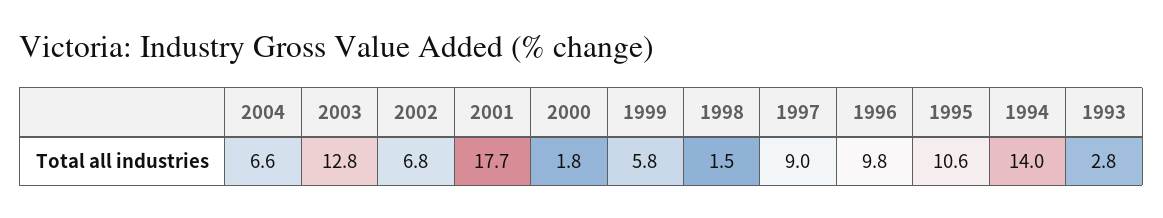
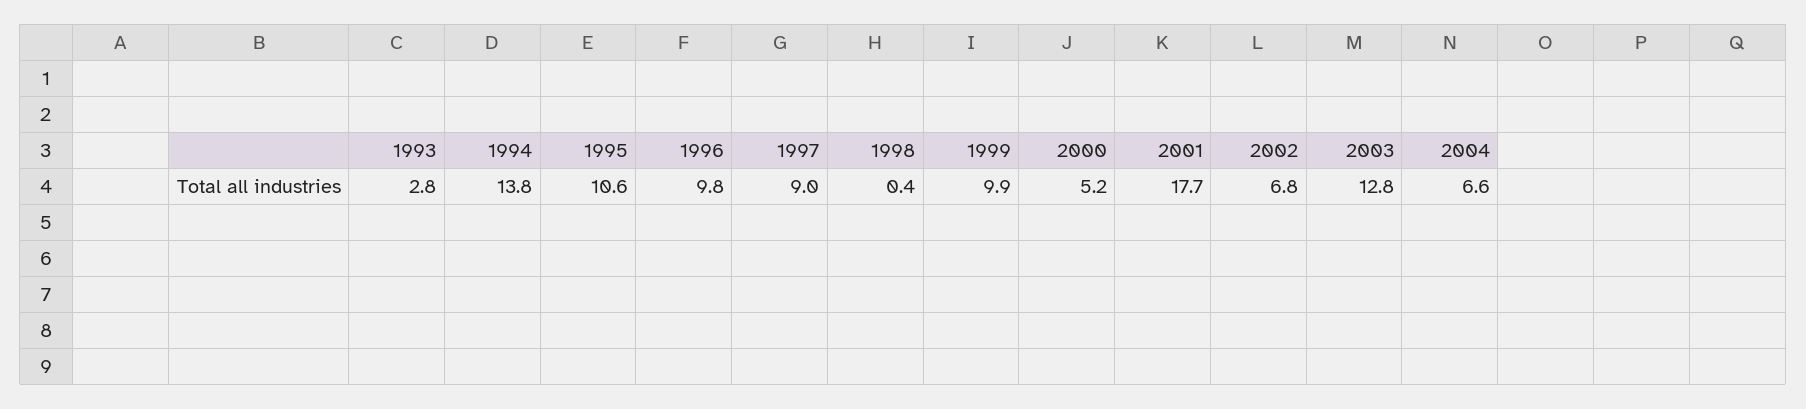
2000: 1.8 -> 5.2
1999: 5.8 -> 9.9
1998: 1.5 -> 0.4
1994: 14 -> 13.8

